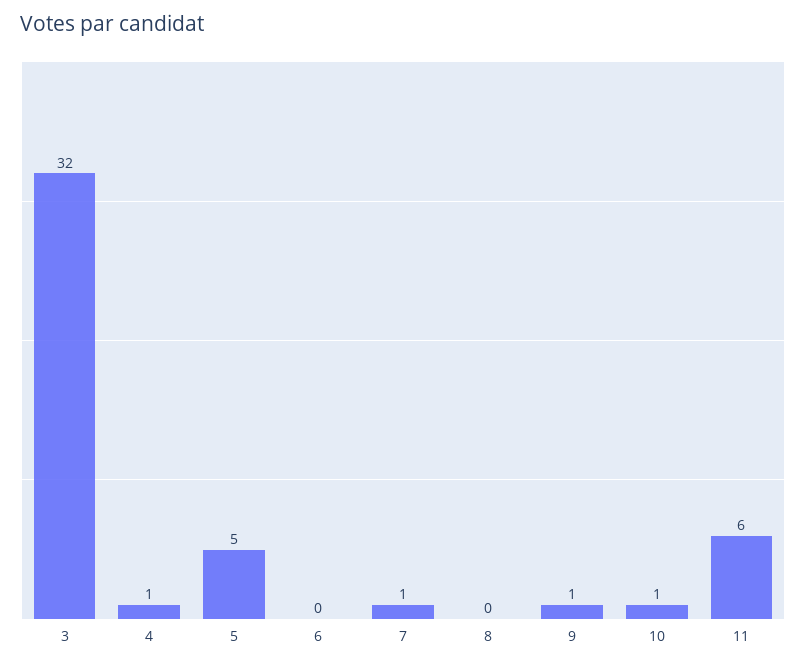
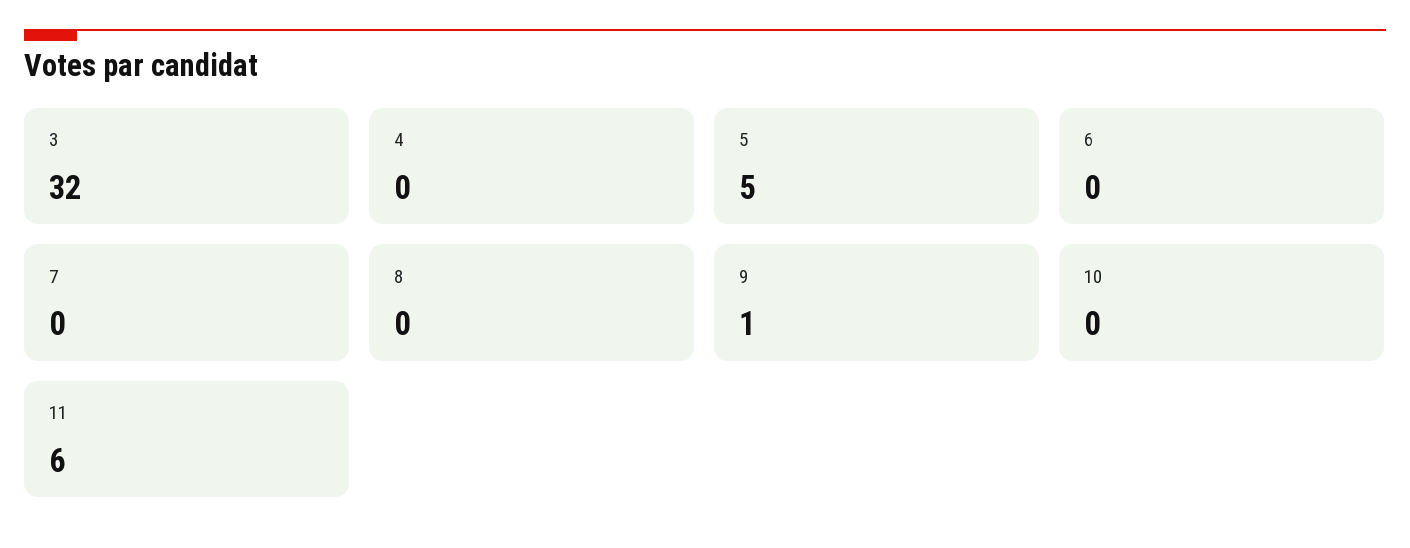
4: 1 -> 0
7: 1 -> 0
10: 1 -> 0

